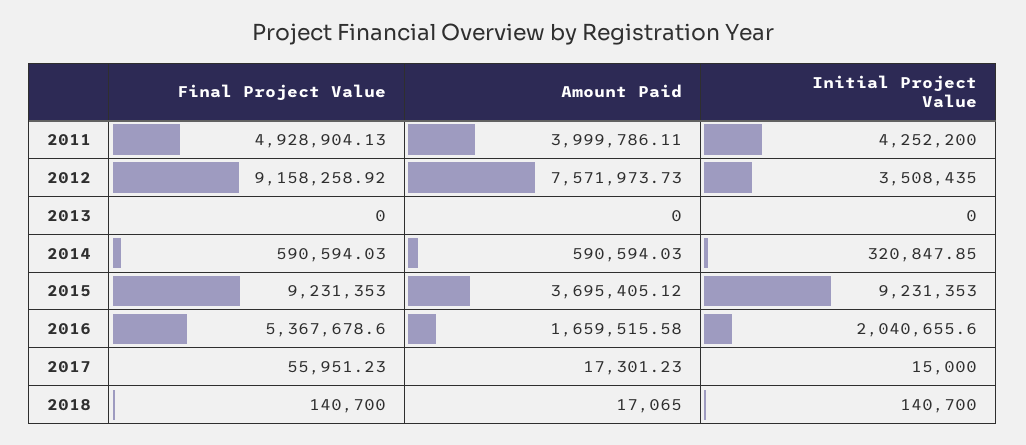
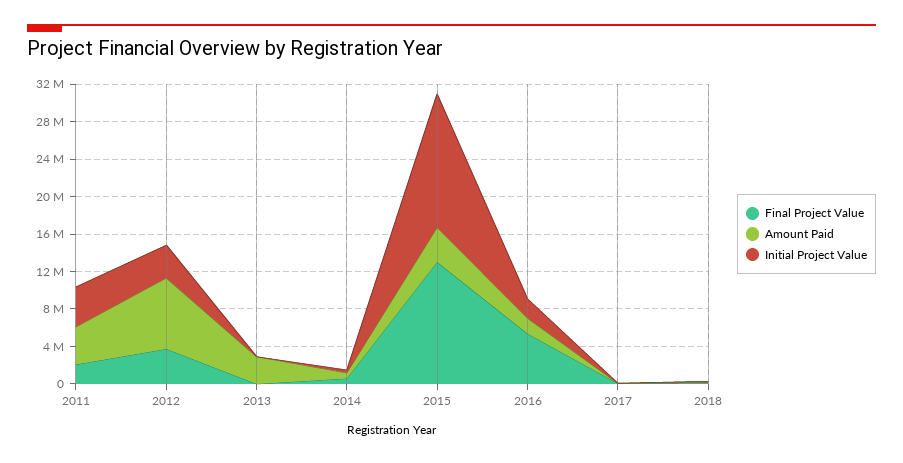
Final Project Value, 2011: 4928904.13 -> 2000000
Final Project Value, 2012: 9158258.92 -> 4000000
Amount Paid, 2013: 0 -> 3000000
Final Project Value, 2015: 9231353 -> 13000000
Initial Project Value, 2015: 9231353 -> 14000000

